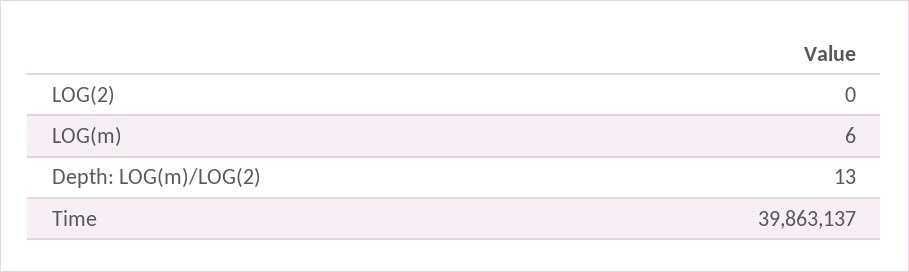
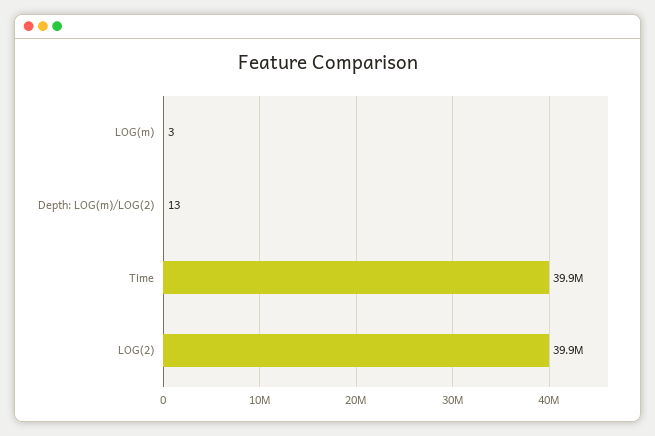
LOG(2): 0 -> 39900000
LOG(m): 6 -> 3

